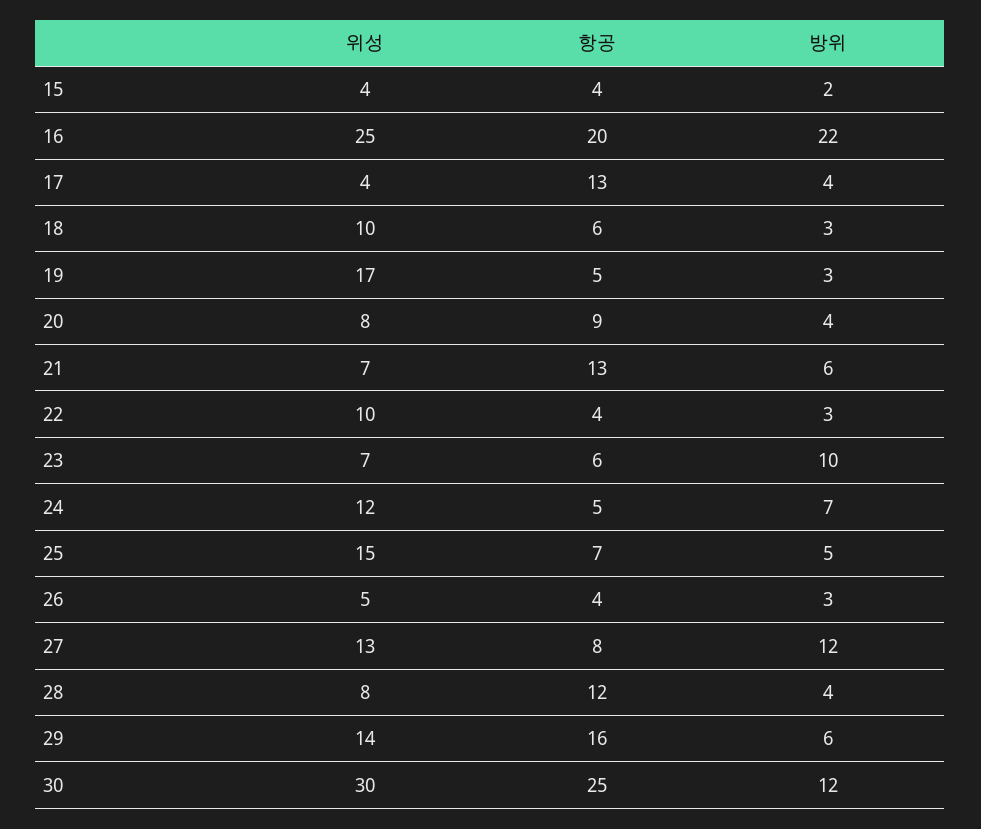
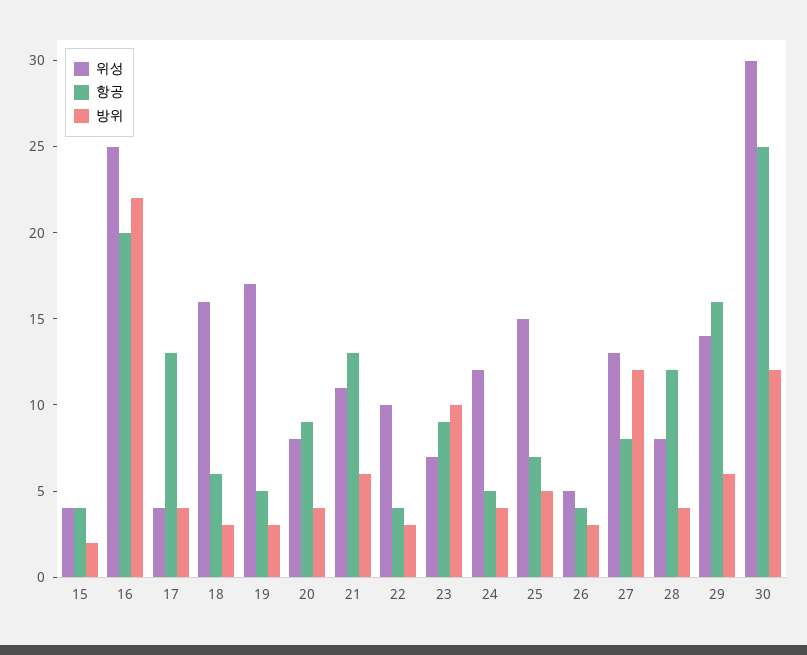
위성, 18: 10 -> 16
위성, 21: 7 -> 11
항공, 23: 6 -> 9
방위, 24: 7 -> 4

